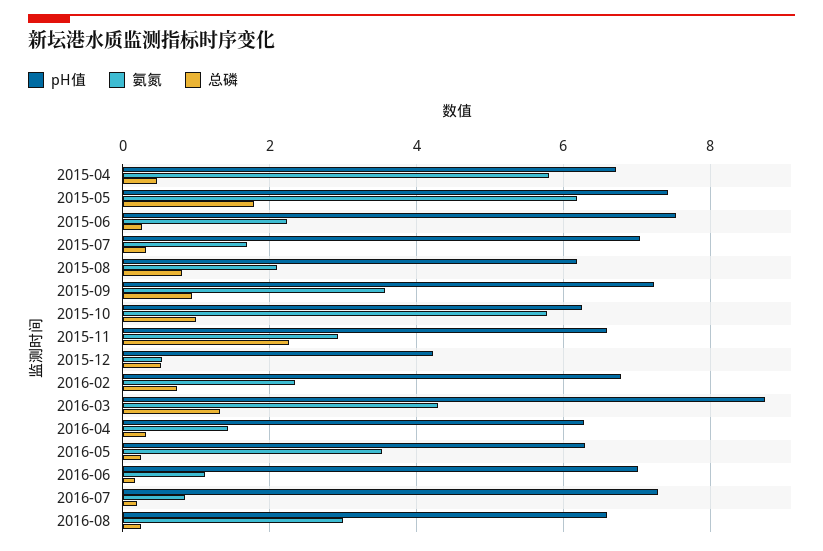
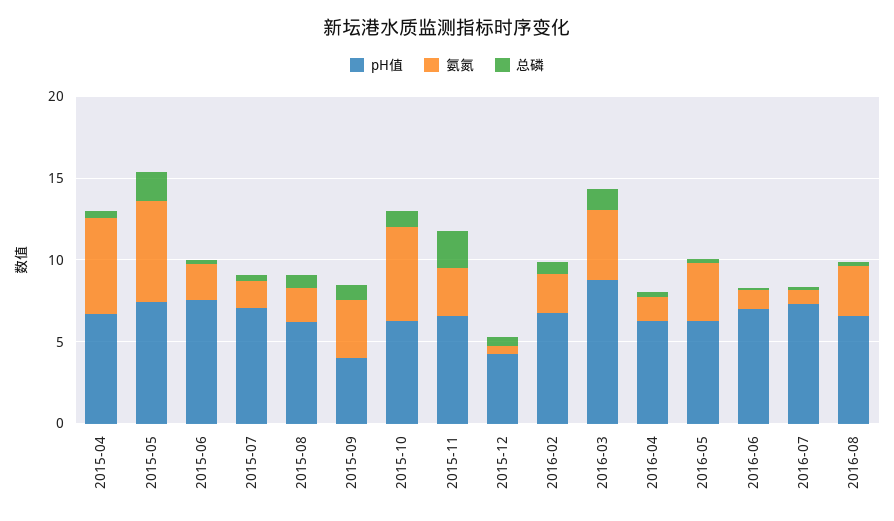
pH值, 2015-09: 7.2 -> 4

